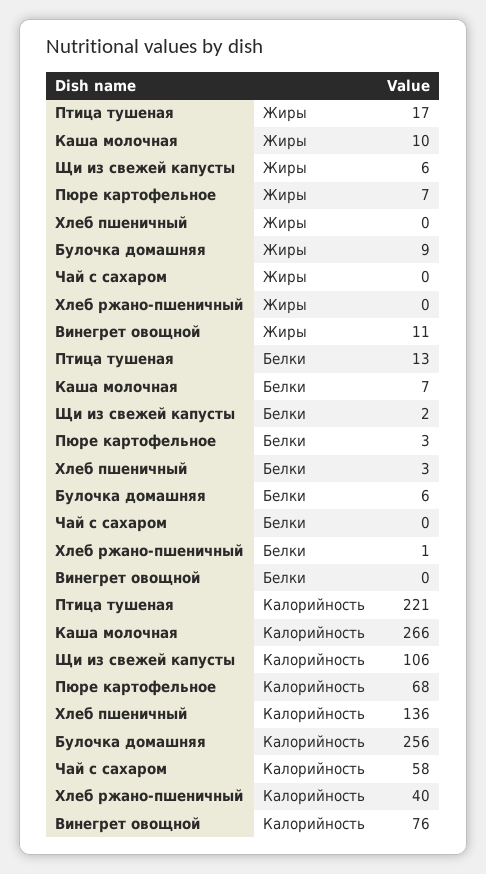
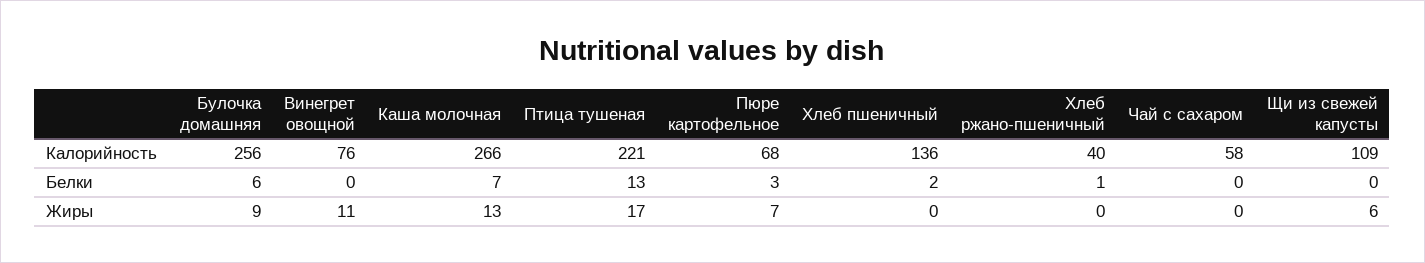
Каша молочная, Жиры: 10 -> 13
Щи из свежей капусты, Белки: 2 -> 0
Хлеб пшеничный, Белки: 3 -> 2
Щи из свежей капусты, Калорийность: 106 -> 109

